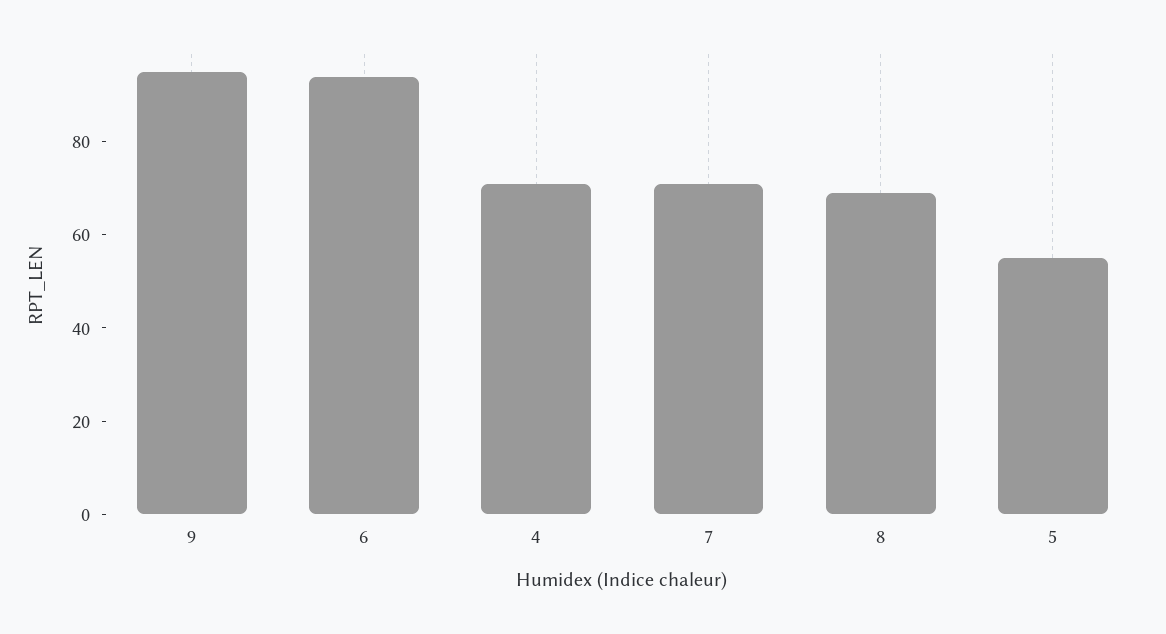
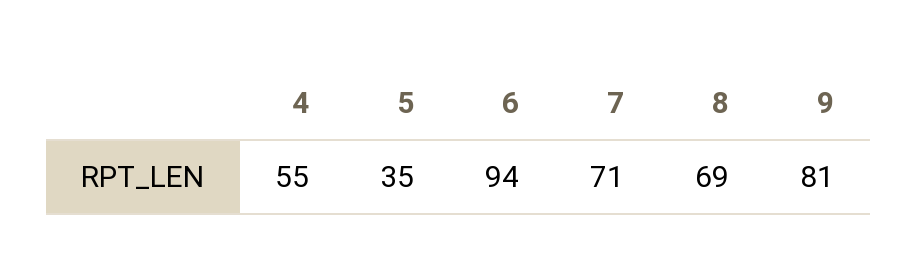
9: 95 -> 81
4: 70 -> 55
5: 55 -> 35

